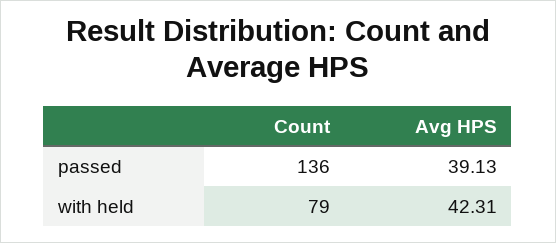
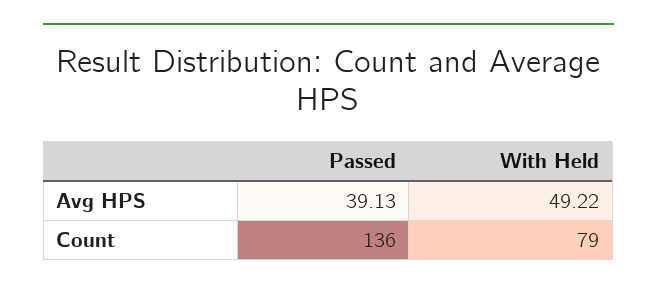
Avg HPS, with held: 42.31 -> 49.22

